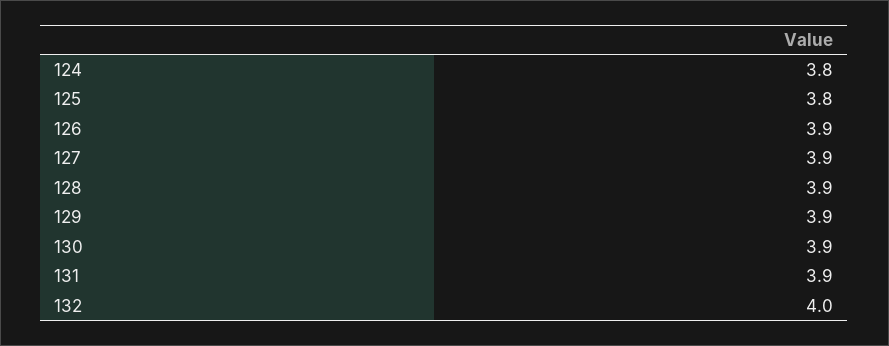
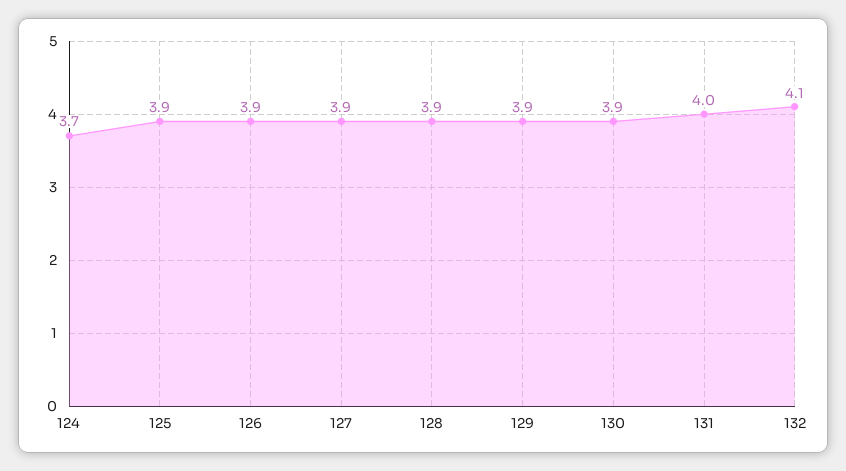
124: 3.8 -> 3.7
125: 3.8 -> 3.9
131: 3.9 -> 4
132: 4 -> 4.1

